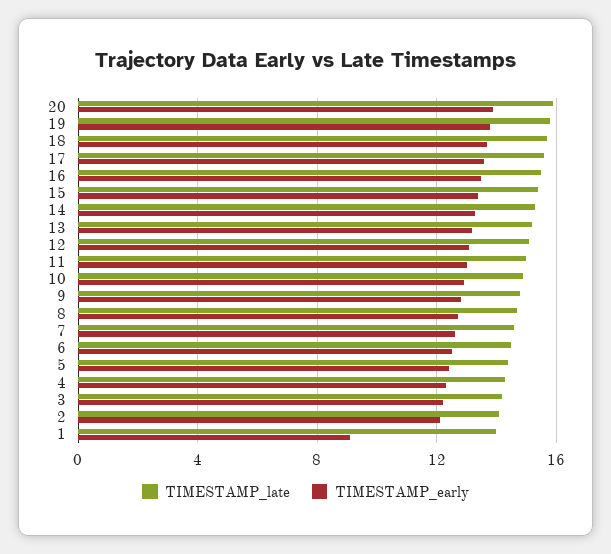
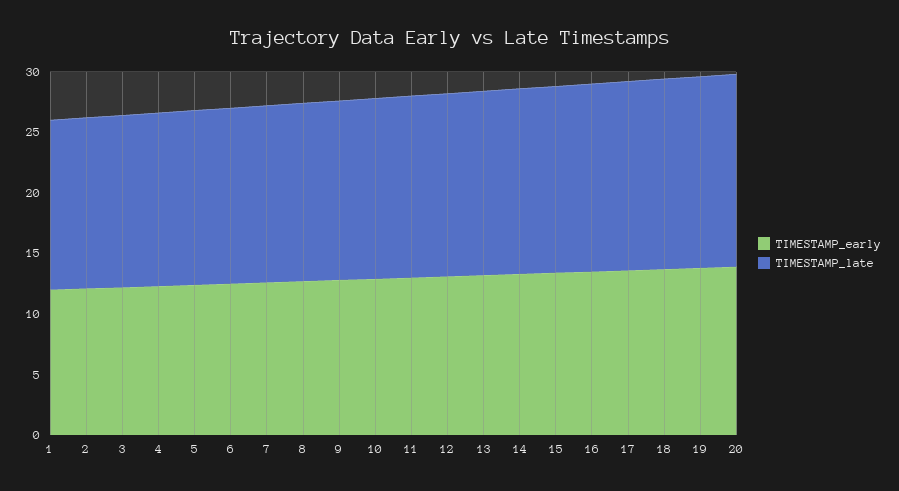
TIMESTAMP_early, 1: 9 -> 12

